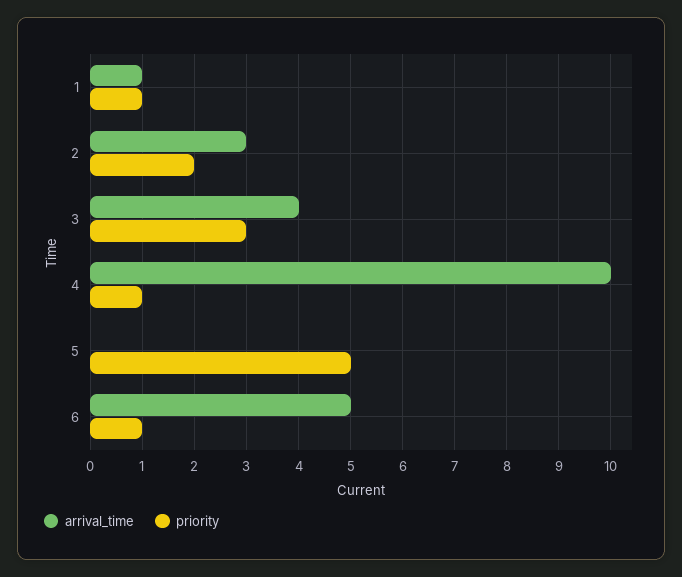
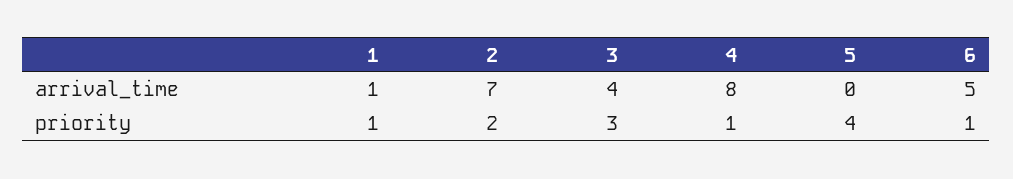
arrival_time, 2: 3 -> 7
arrival_time, 4: 10 -> 8
priority, 5: 5 -> 4

